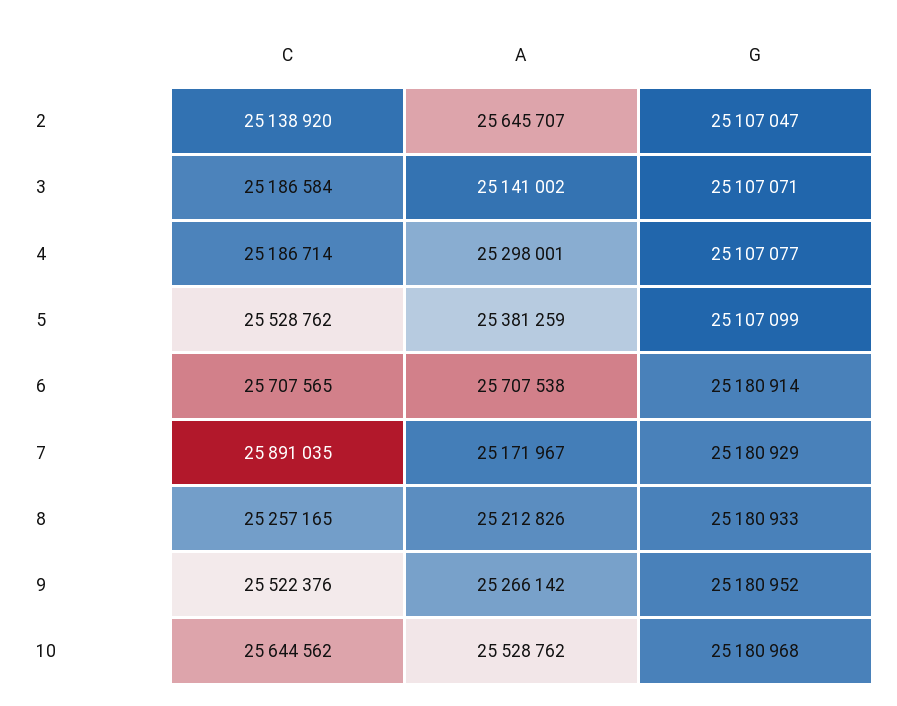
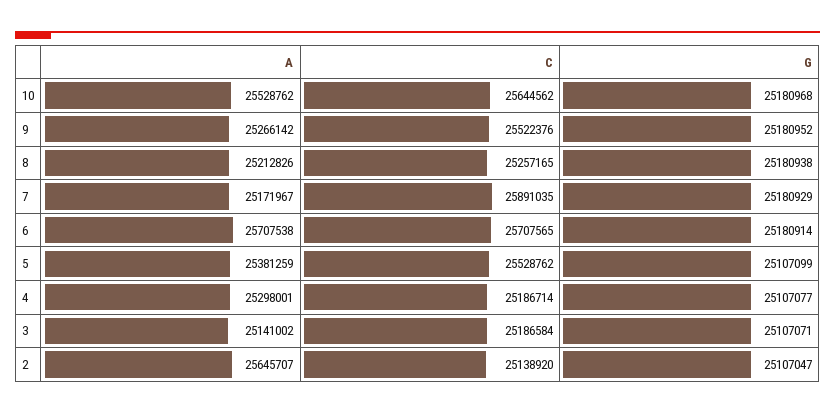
G, 8: 25180933 -> 25180938

